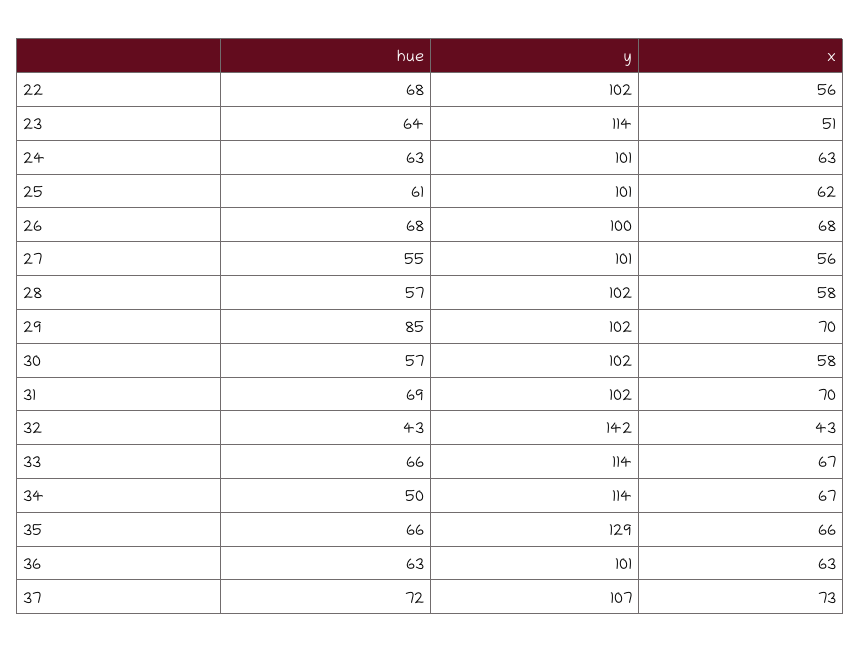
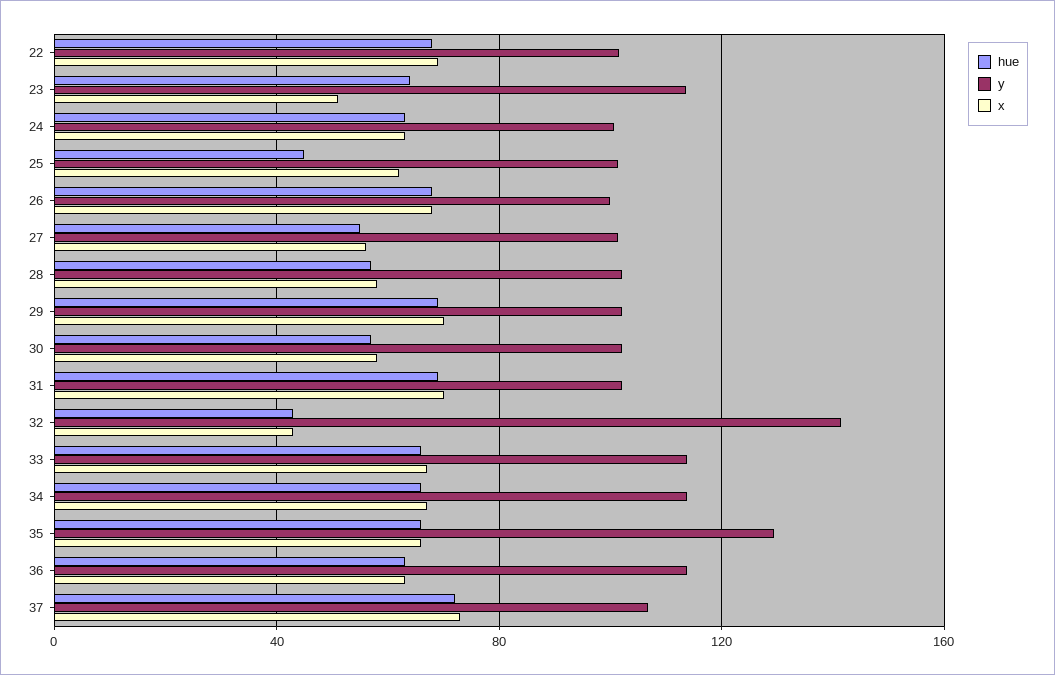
x, 22: 56 -> 70
hue, 25: 61 -> 45
hue, 29: 85 -> 70
hue, 34: 50 -> 65
y, 36: 101 -> 115

